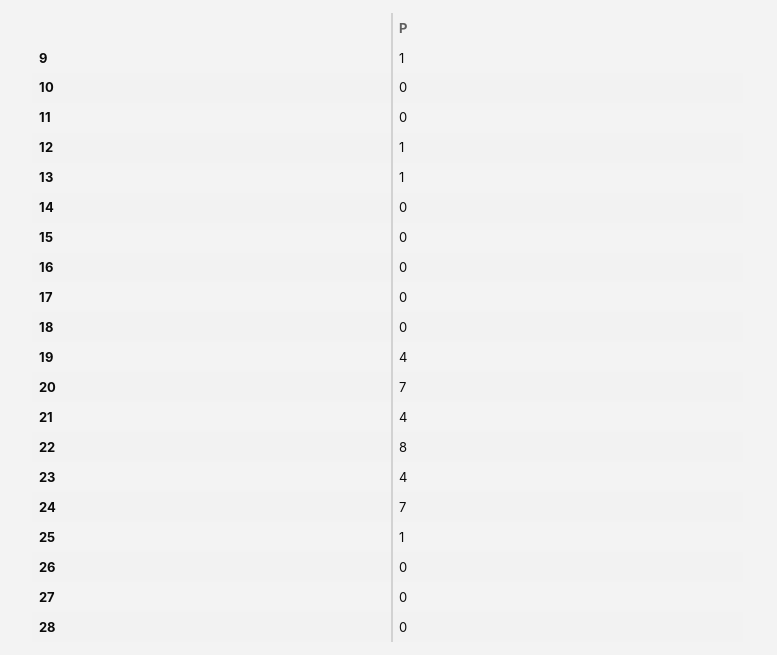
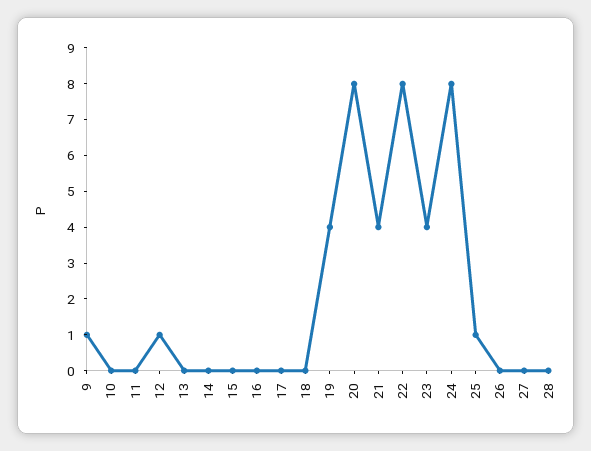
13: 1 -> 0
20: 7 -> 8
24: 7 -> 8

